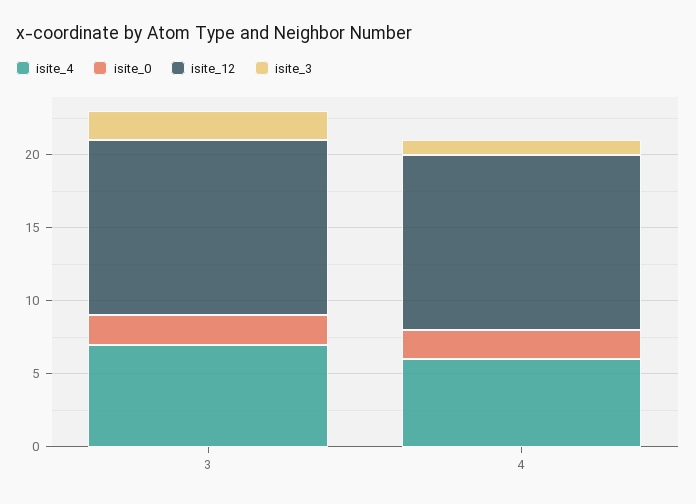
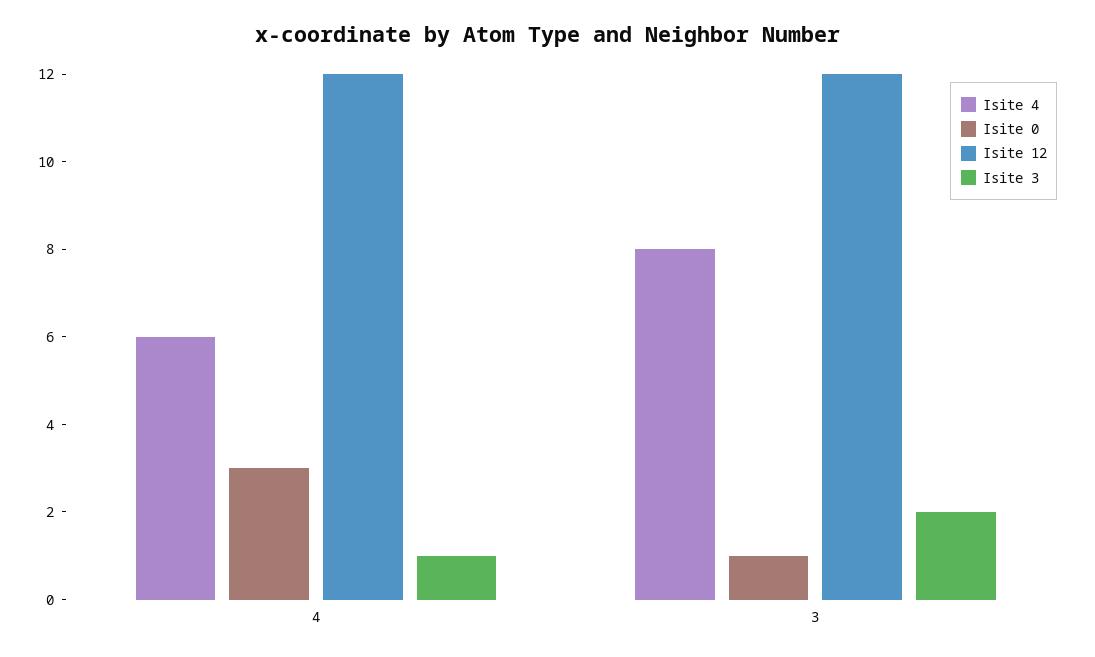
isite_4, 3: 7 -> 8
isite_0, 3: 2 -> 1
isite_0, 4: 2 -> 3

